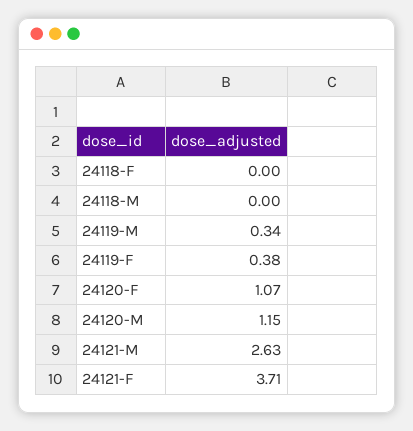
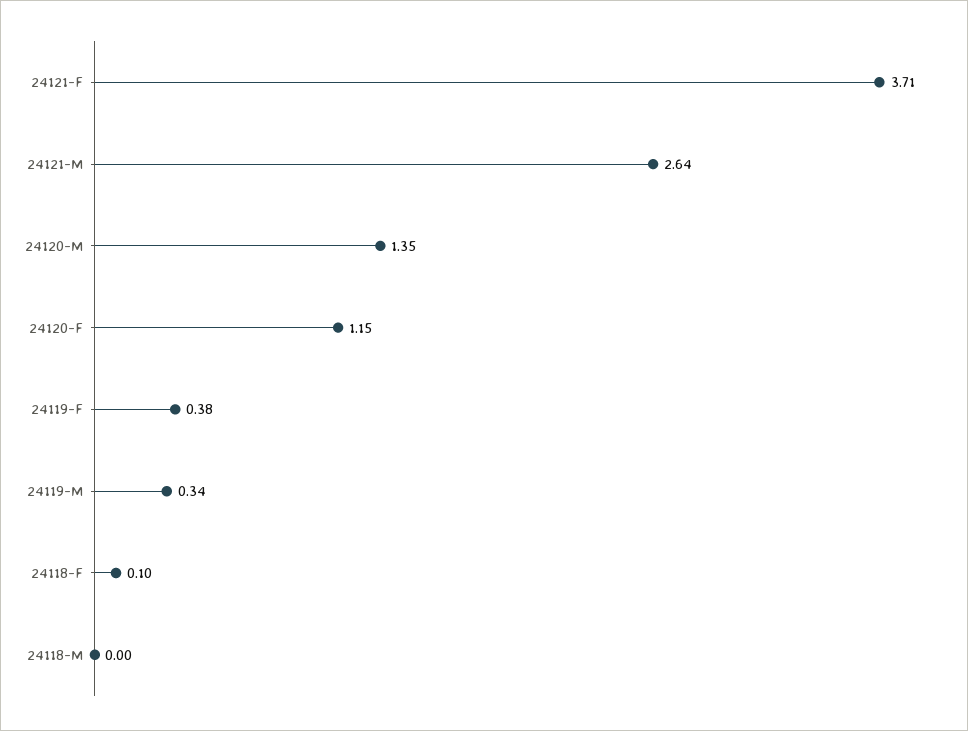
24118-F: 0 -> 0.1
24120-F: 1.07 -> 1.15
24120-M: 1.15 -> 1.35
24121-M: 2.63 -> 2.64

